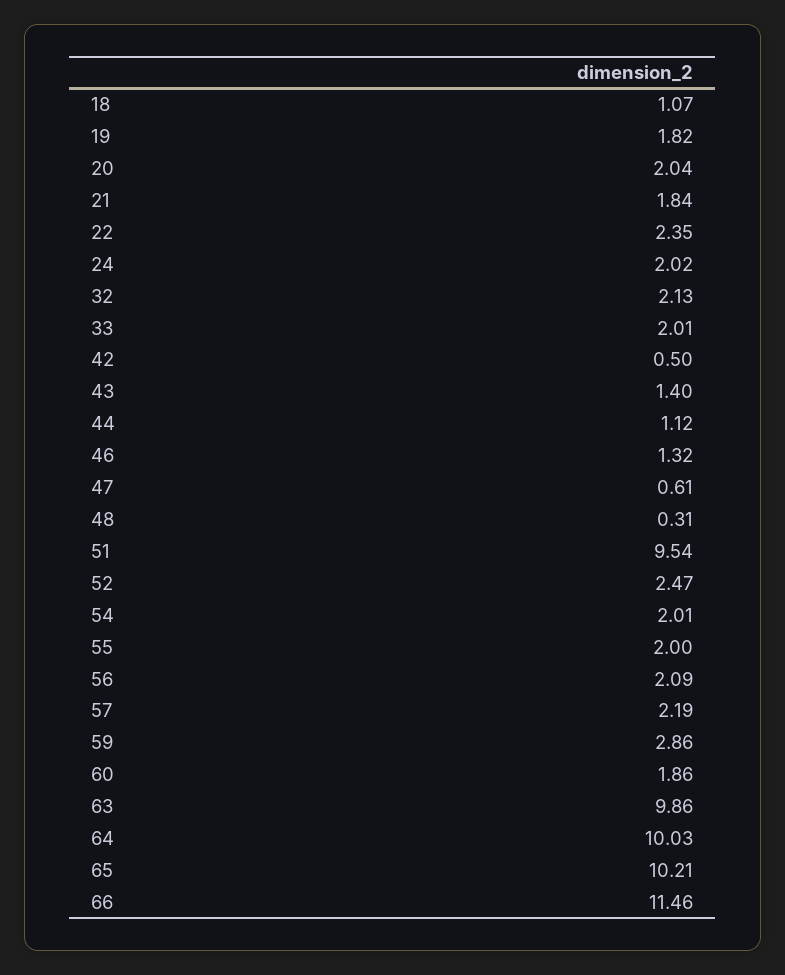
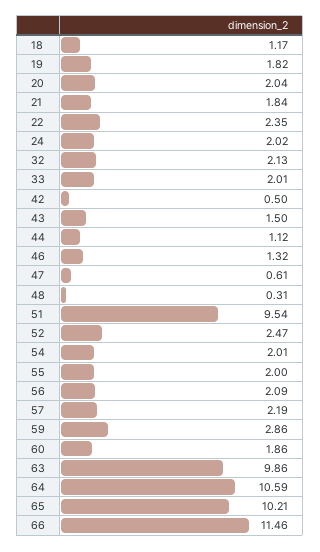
18: 1.07 -> 1.17
43: 1.4 -> 1.5
64: 10.03 -> 10.59

